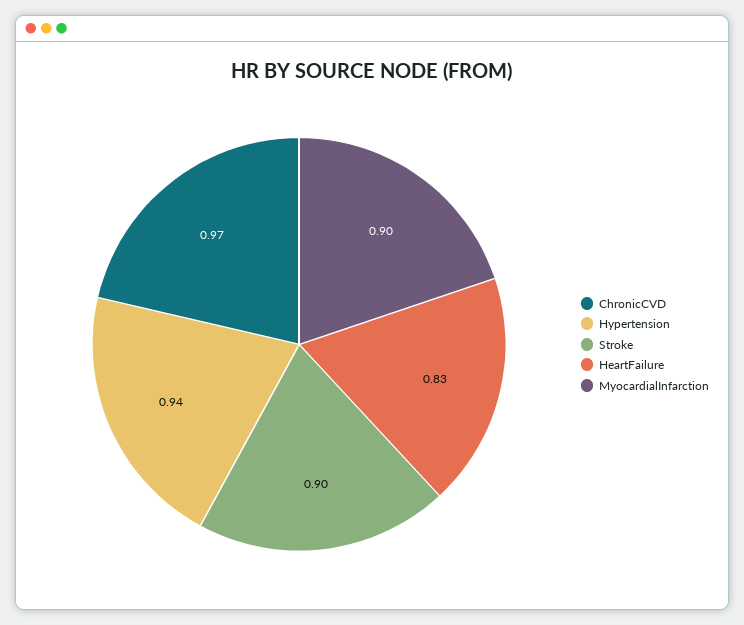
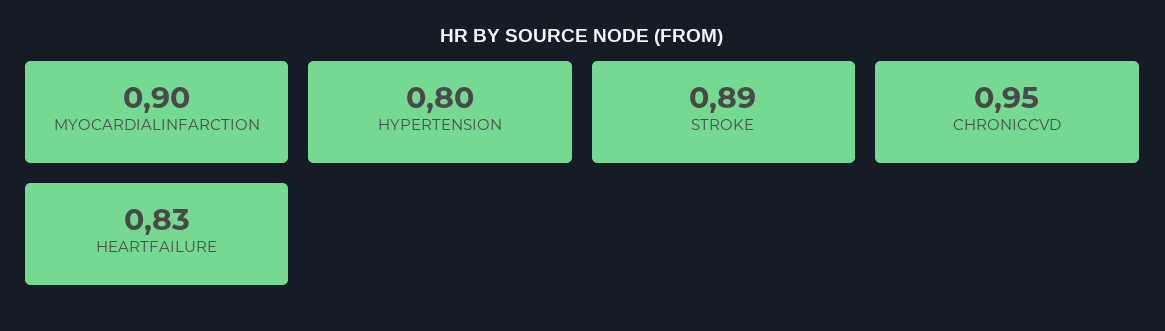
ChronicCVD: 0.97 -> 0.95
Hypertension: 0.94 -> 0.8
Stroke: 0.9 -> 0.89

